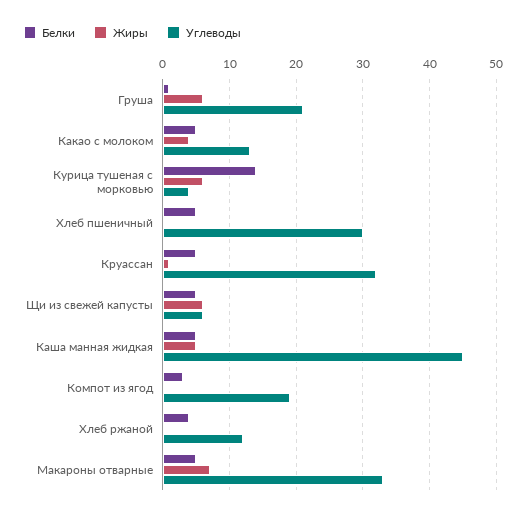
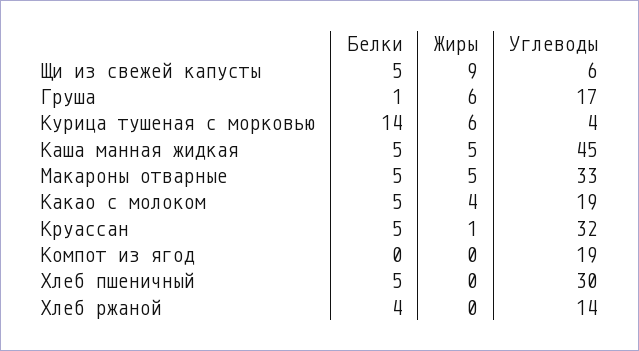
Углеводы, Груша: 21 -> 17
Углеводы, Какао с молоком: 13 -> 19
Жиры, Щи из свежей капусты: 6 -> 9
Белки, Компот из ягод: 3 -> 0
Углеводы, Хлеб ржаной: 12 -> 14
Жиры, Макароны отварные: 7 -> 5

